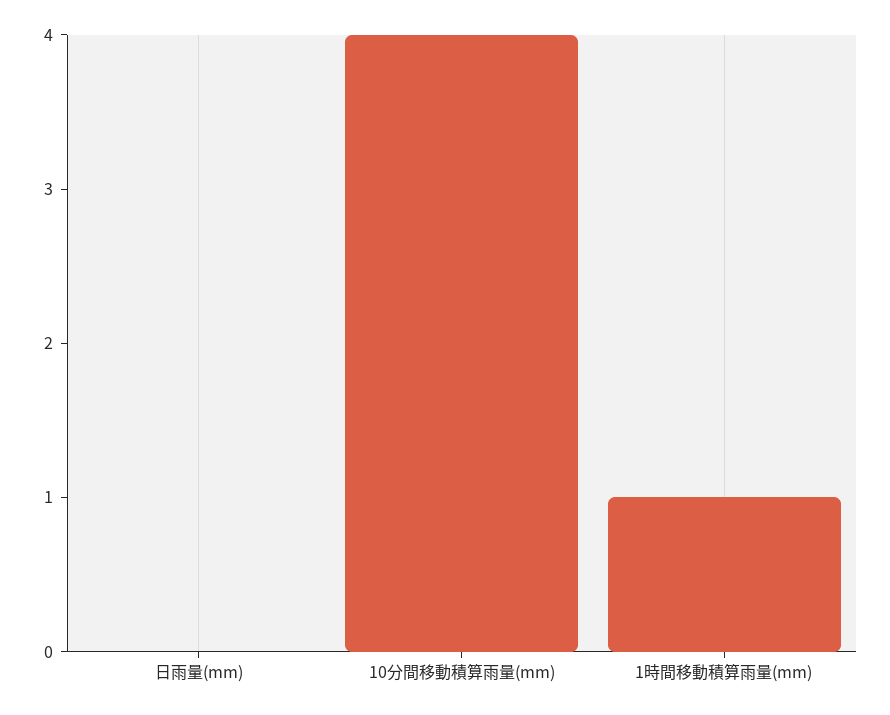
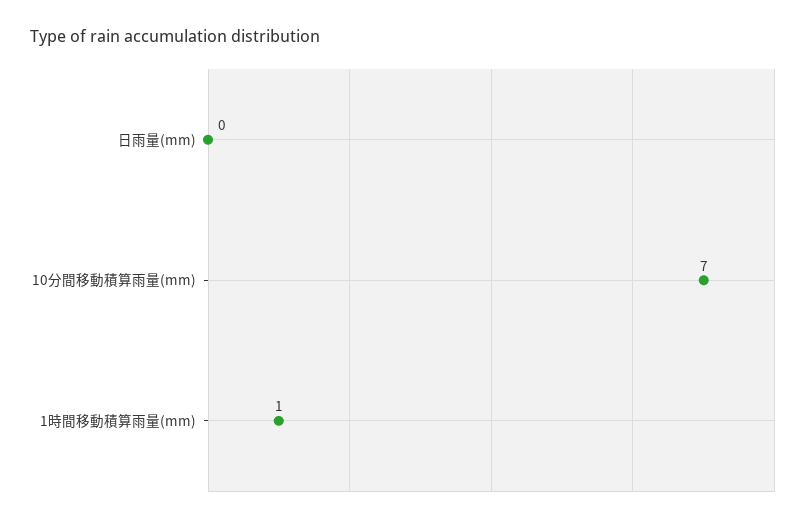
10分間移動積算雨量(mm): 4 -> 7

